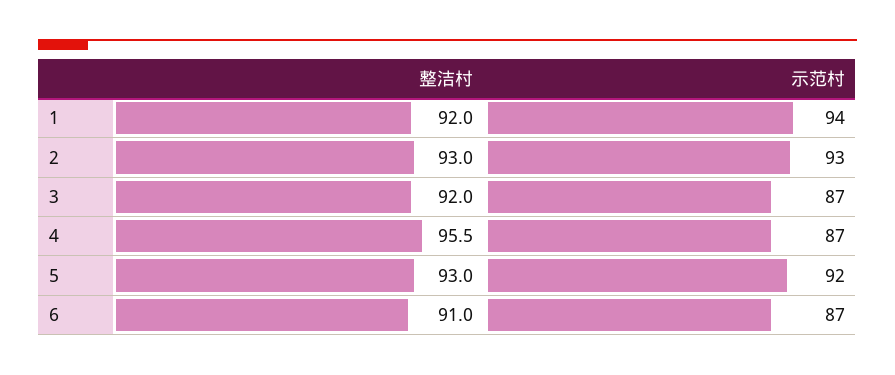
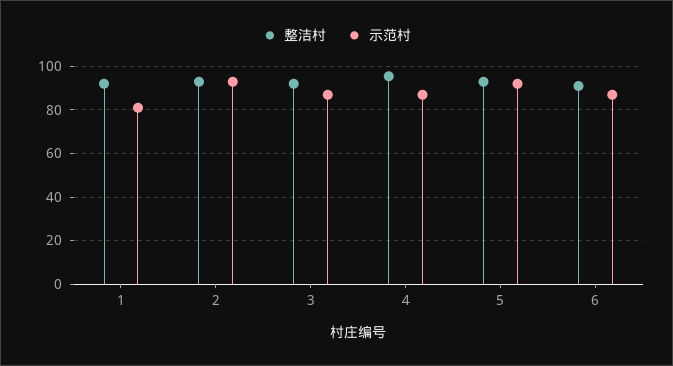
示范村, 1: 94 -> 80

